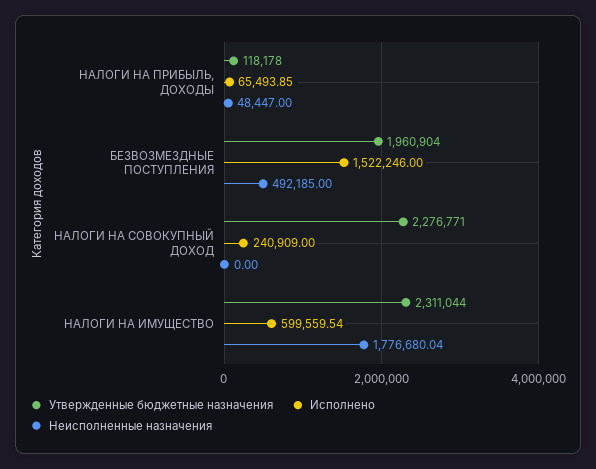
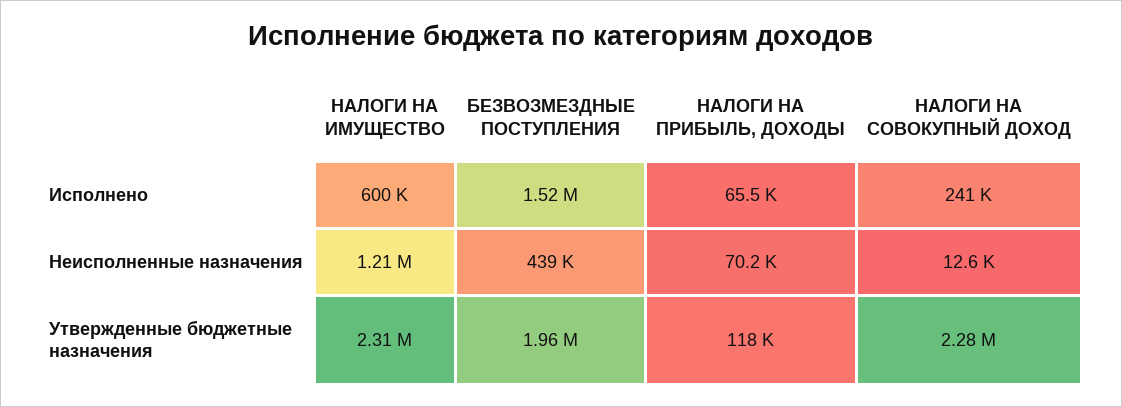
Неисполненные назначения, НАЛОГИ НА ПРИБЫЛЬ, ДОХОДЫ: 48447 -> 70200
Неисполненные назначения, БЕЗВОЗМЕЗДНЫЕ ПОСТУПЛЕНИЯ: 492185 -> 439000
Неисполненные назначения, НАЛОГИ НА СОВОКУПНЫЙ ДОХОД: 0 -> 12600
Неисполненные назначения, НАЛОГИ НА ИМУЩЕСТВО: 1776680.04 -> 1210000

